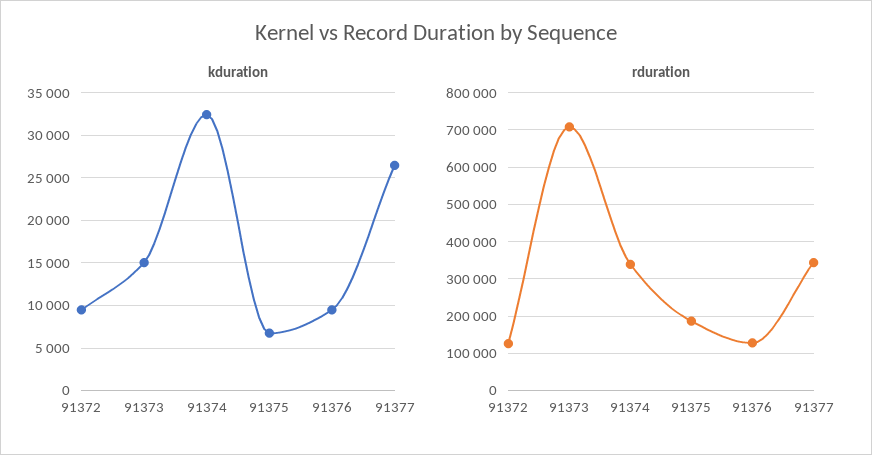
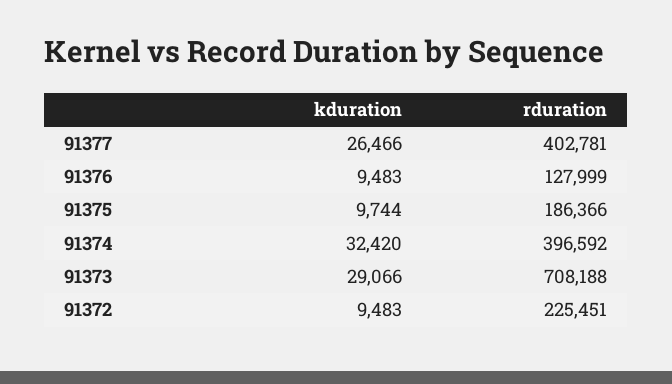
kduration, 91373: 15000 -> 29066
kduration, 91375: 7000 -> 9744
rduration, 91372: 120000 -> 225451
rduration, 91374: 340000 -> 396592
rduration, 91377: 340000 -> 402781

